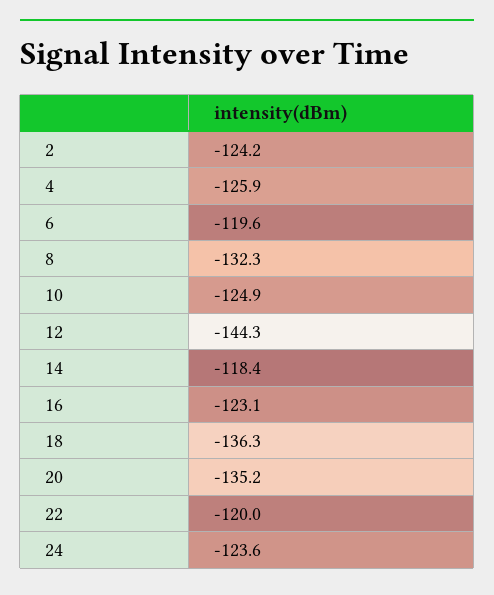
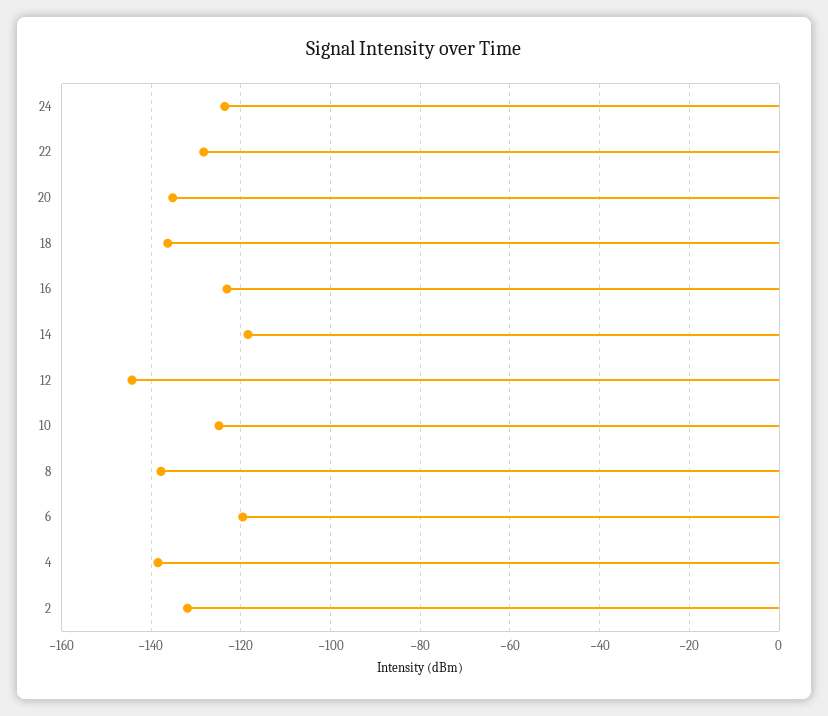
2: -124.2 -> -132
4: -125.9 -> -138
8: -132.3 -> -138
22: -120 -> -128

